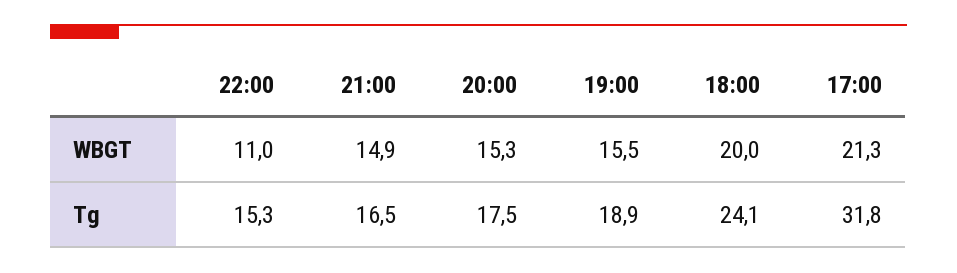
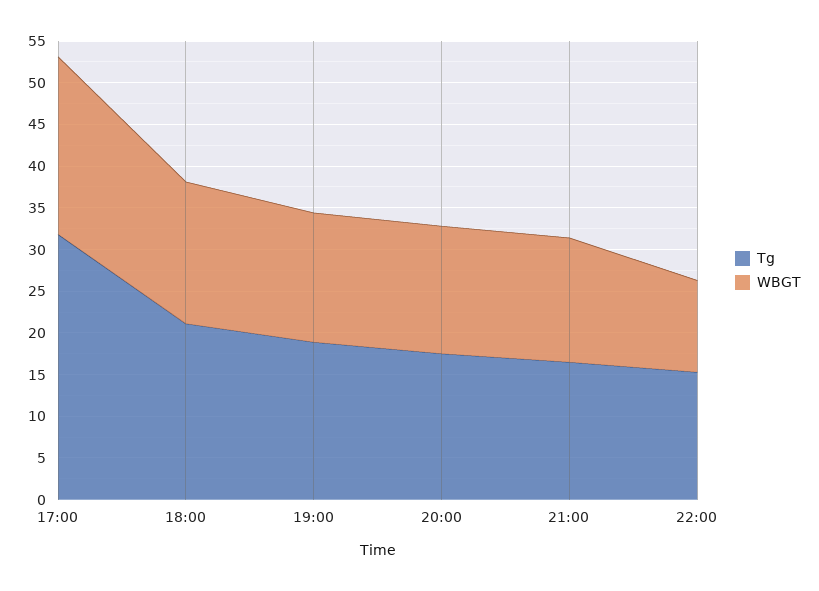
WBGT, 18:00: 20 -> 17
Tg, 18:00: 24.1 -> 21

